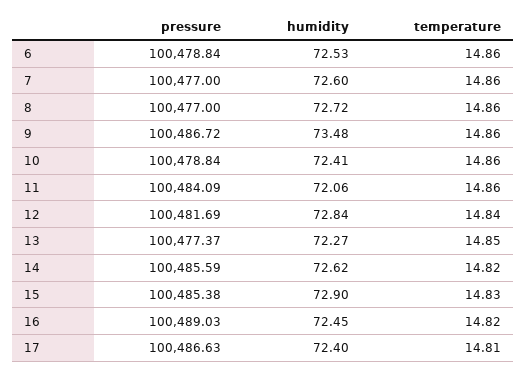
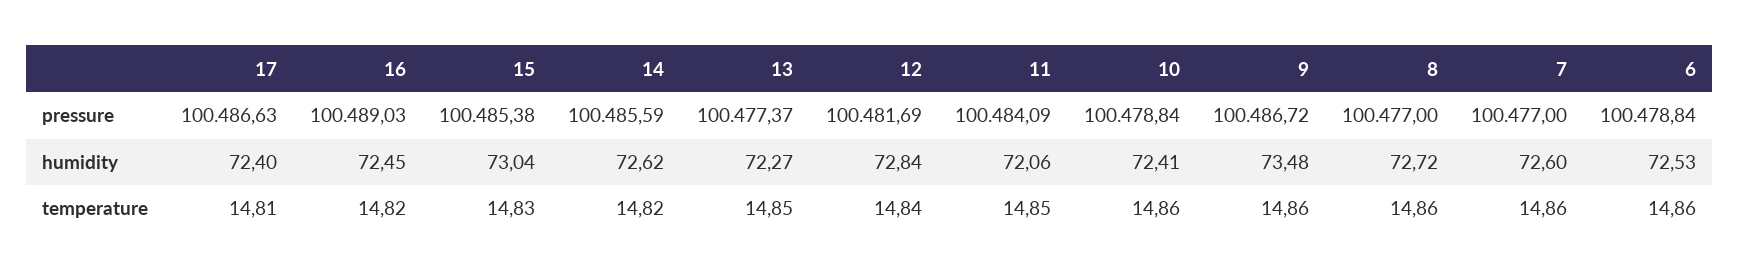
temperature, 11: 14.86 -> 14.85
humidity, 15: 72.9 -> 73.04

